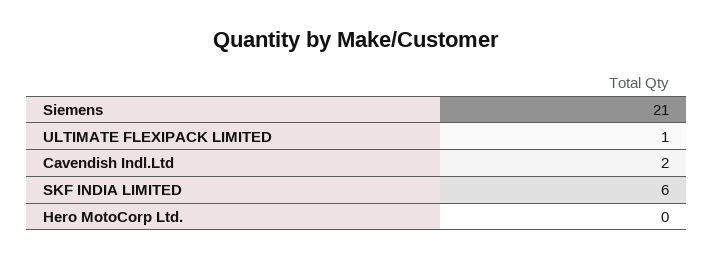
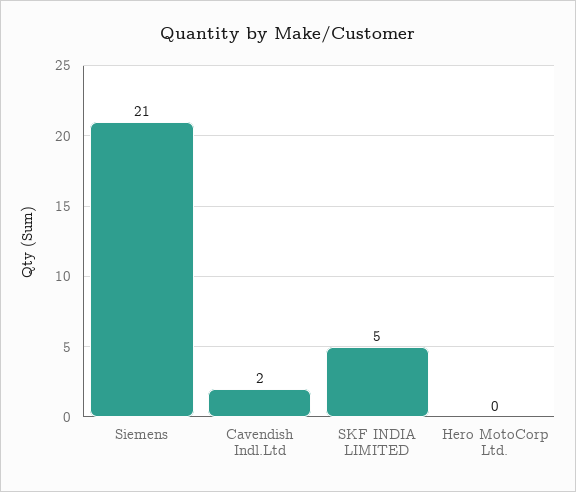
ULTIMATE FLEXIPACK LIMITED: 1 -> none
SKF INDIA LIMITED: 6 -> 5

